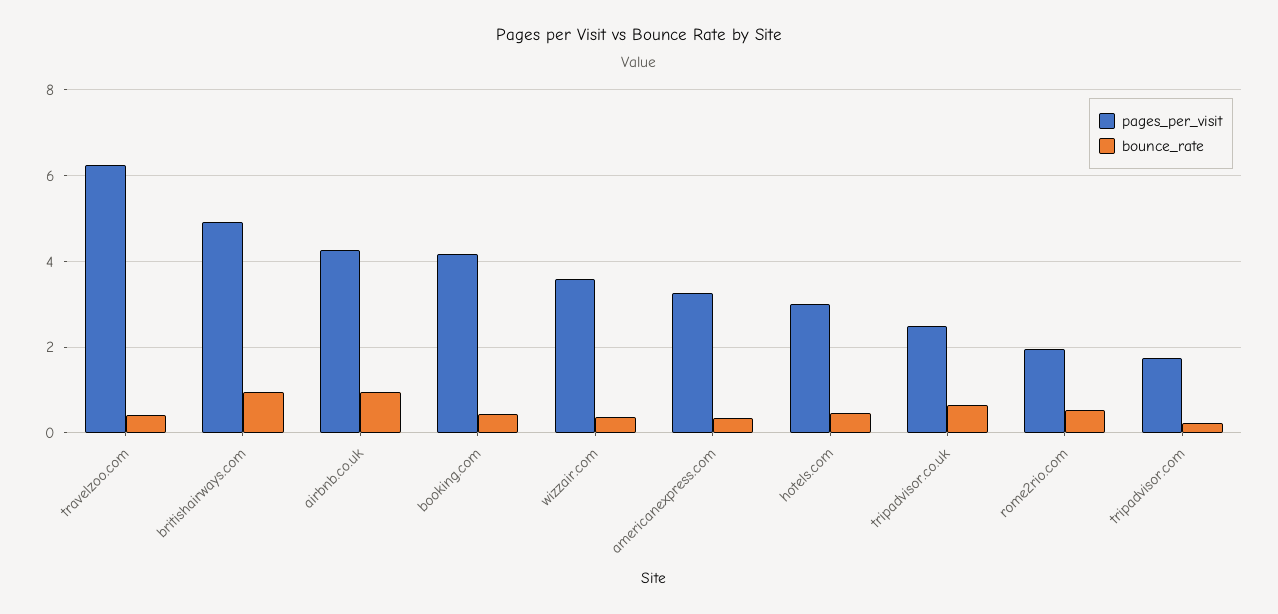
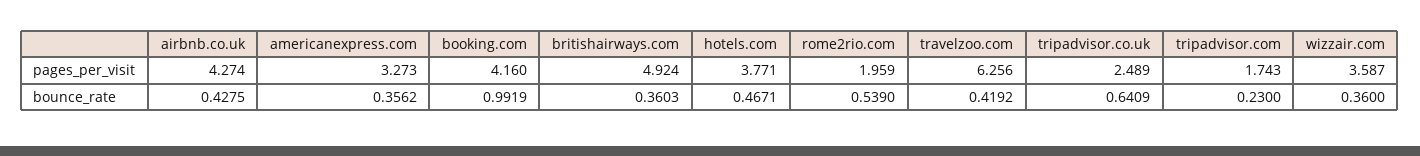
bounce_rate, britishairways.com: 1 -> 0.3603
bounce_rate, airbnb.co.uk: 1 -> 0.4275
bounce_rate, booking.com: 0.4 -> 0.9919
pages_per_visit, hotels.com: 3 -> 3.771

